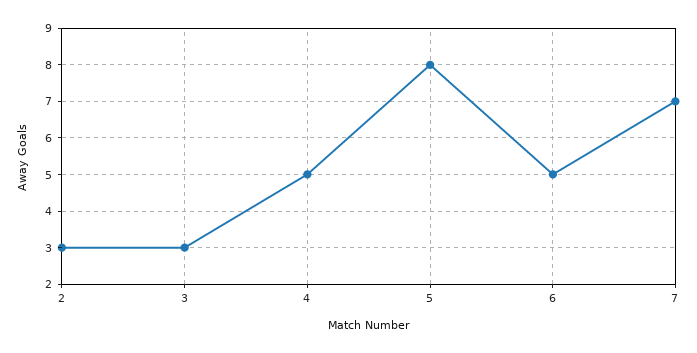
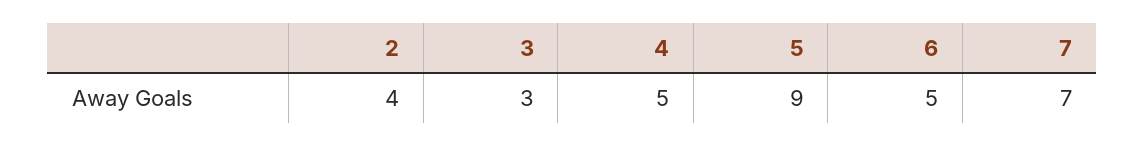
2: 3 -> 4
5: 8 -> 9

